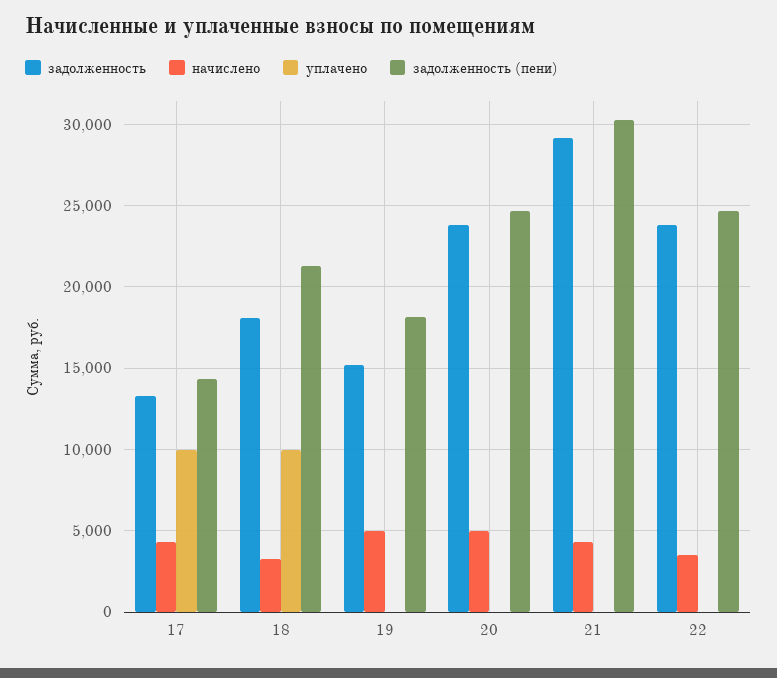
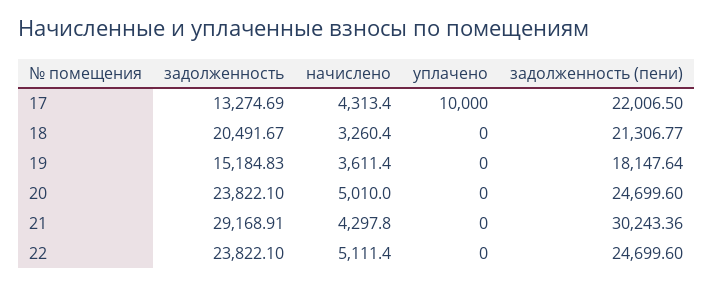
задолженность (пени), 17: 14500 -> 22006.5
задолженность, 18: 18000 -> 20491.67
уплачено, 18: 10000 -> 0
начислено, 19: 5000 -> 3611.4
начислено, 22: 3500 -> 5111.4

